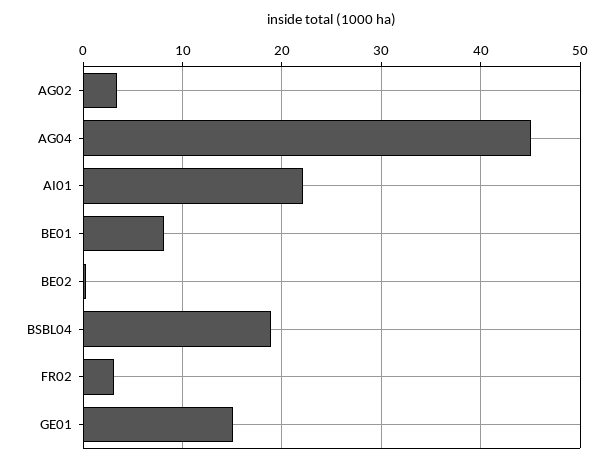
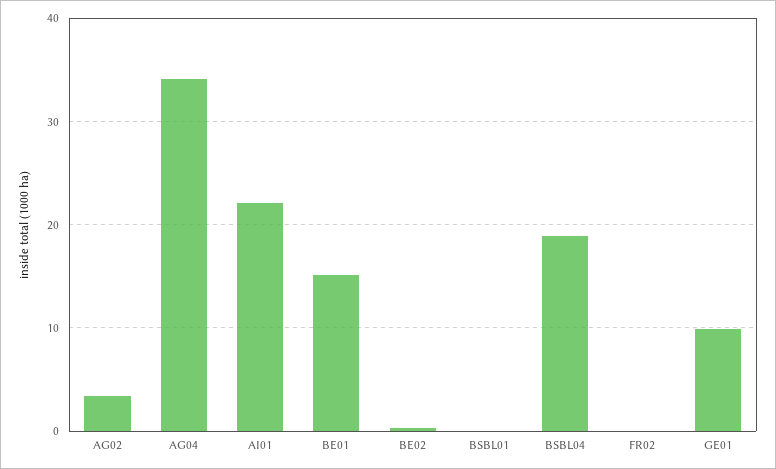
AG04: 45 -> 34
BE01: 8 -> 15
FR02: 3 -> 0
GE01: 15 -> 10
BSBL01: none -> 0

